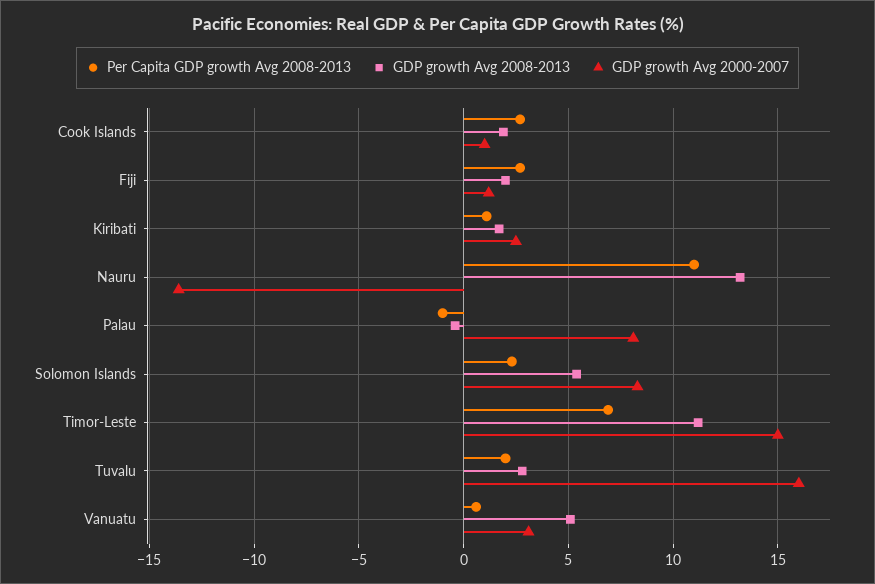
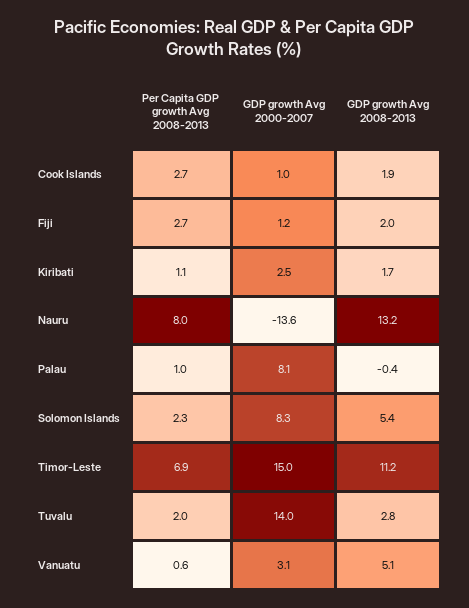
Per Capita GDP growth Avg 2008-2013, Nauru: 11 -> 8
Per Capita GDP growth Avg 2008-2013, Palau: -1 -> 1
GDP growth Avg 2000-2007, Tuvalu: 16 -> 14

